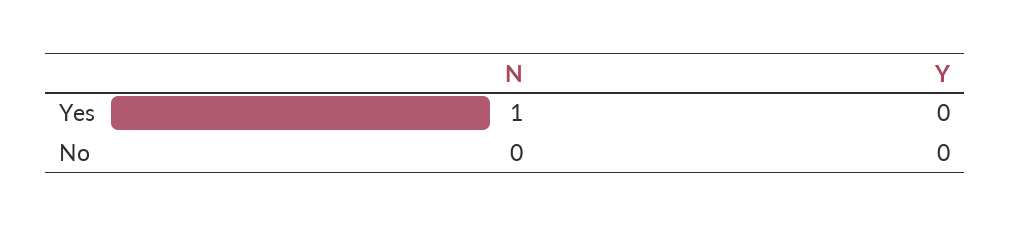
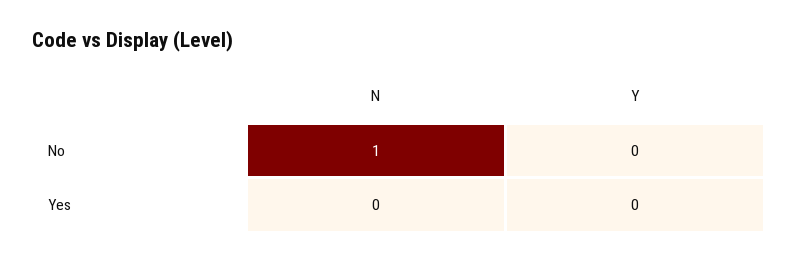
N, Yes: 1 -> 0
N, No: 0 -> 1

